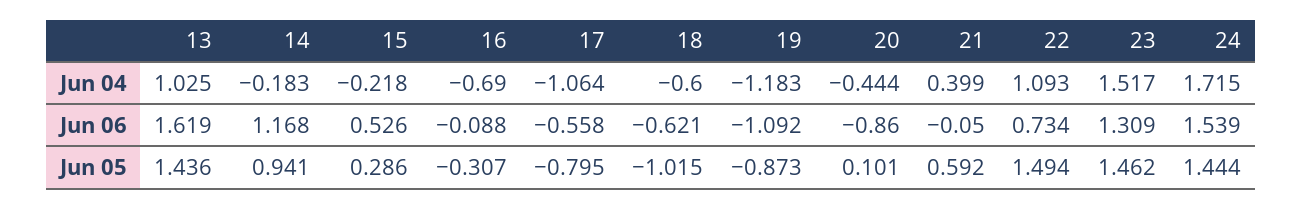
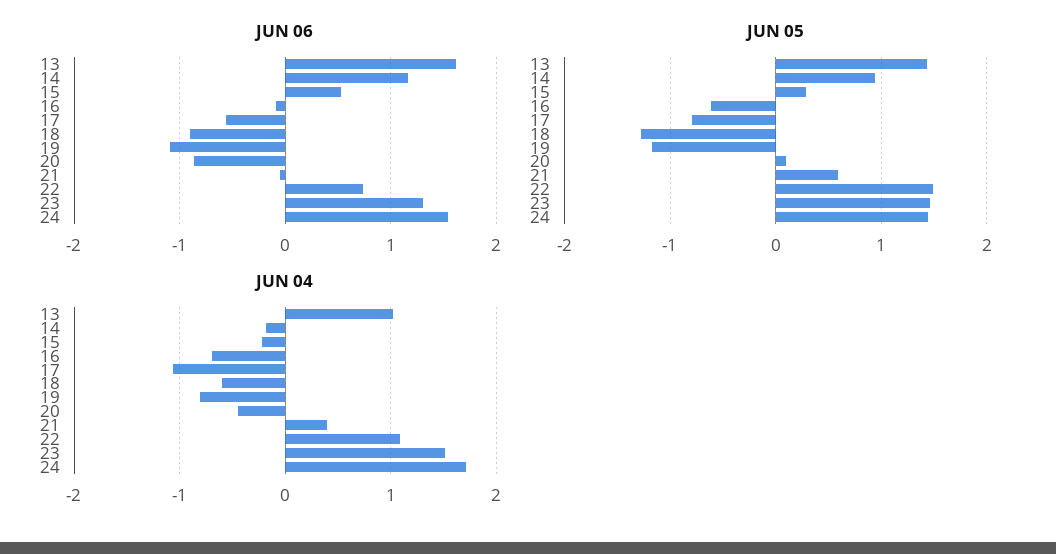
Jun 04, 19: -1.183 -> -0.8
Jun 06, 18: -0.621 -> -0.9
Jun 05, 16: -0.307 -> -0.6
Jun 05, 18: -1.015 -> -1.3
Jun 05, 19: -0.873 -> -1.2

